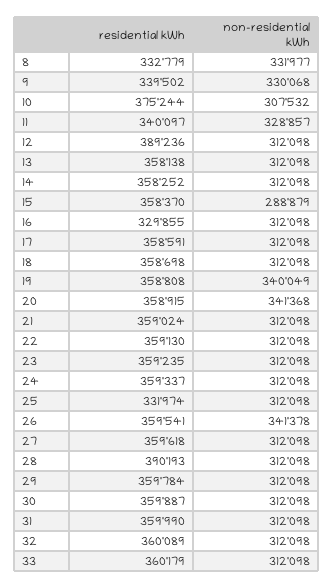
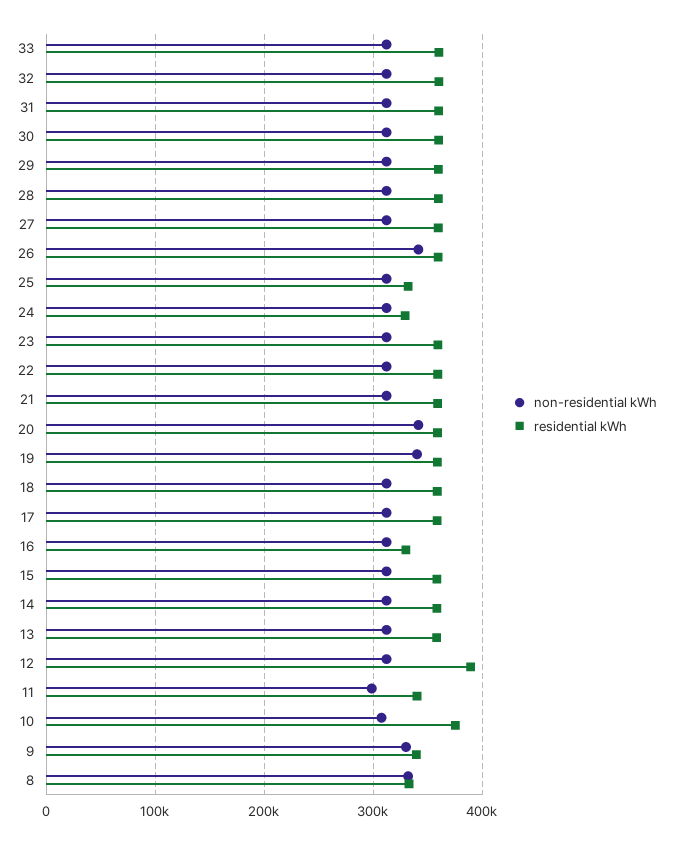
non-residential kWh, 11: 328857 -> 300000
non-residential kWh, 15: 288879 -> 310000
residential kWh, 24: 359337 -> 330000
residential kWh, 28: 390193 -> 360000

